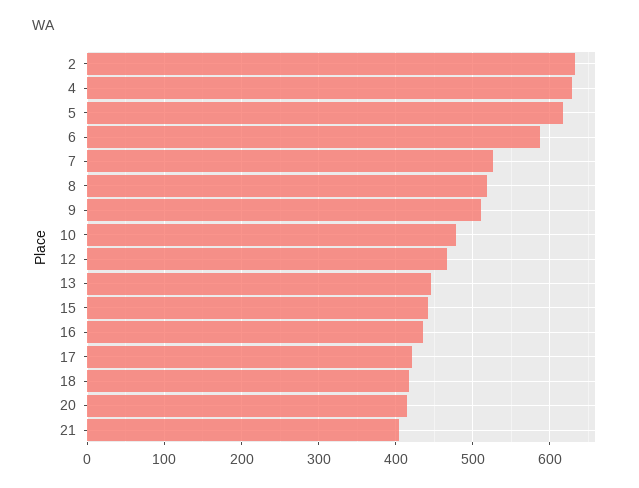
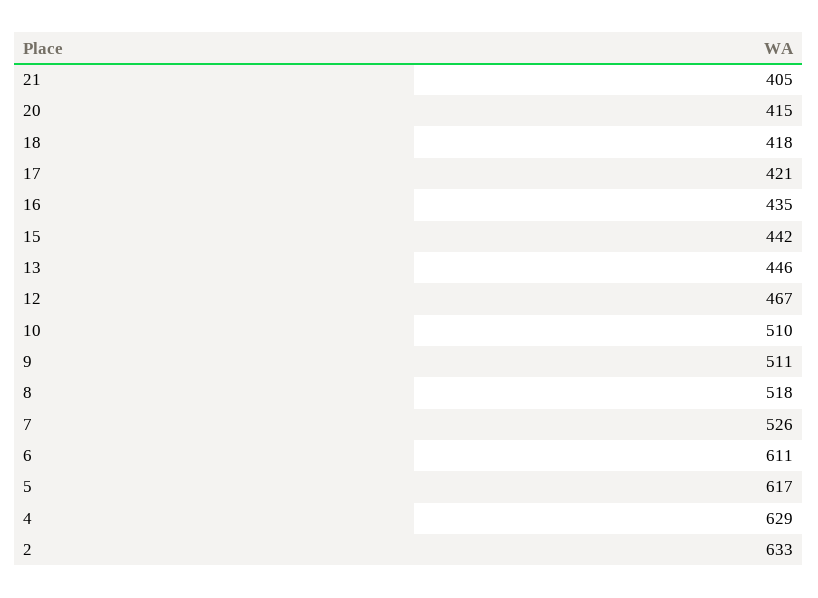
6: 590 -> 611
10: 480 -> 510

